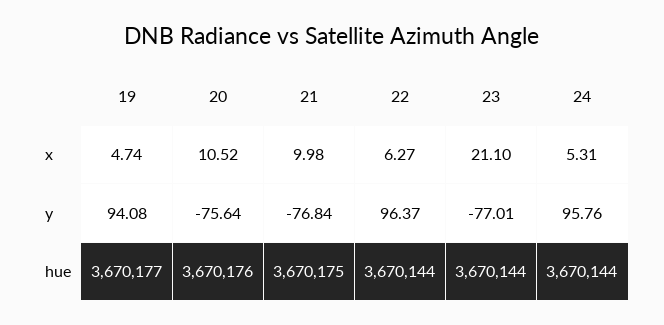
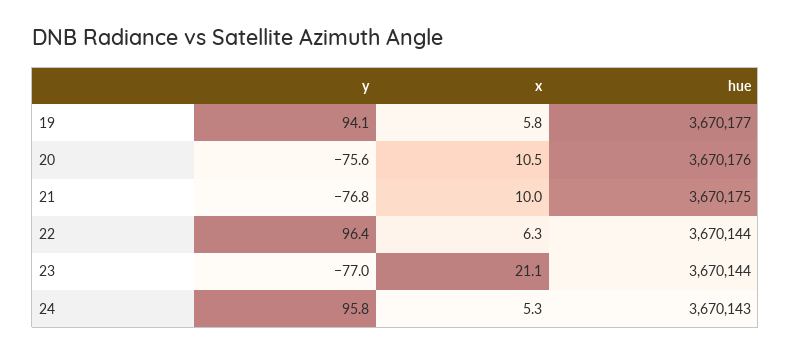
19, x: 4.74 -> 5.8
24, hue: 3670144 -> 3670143

